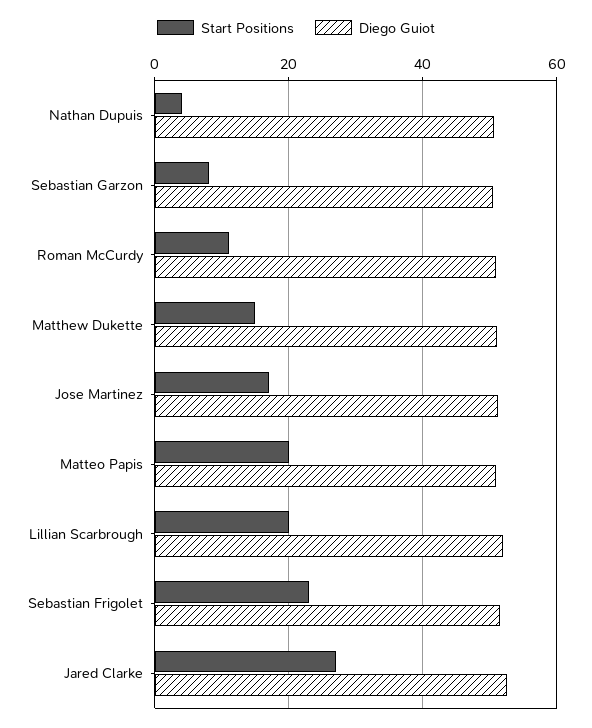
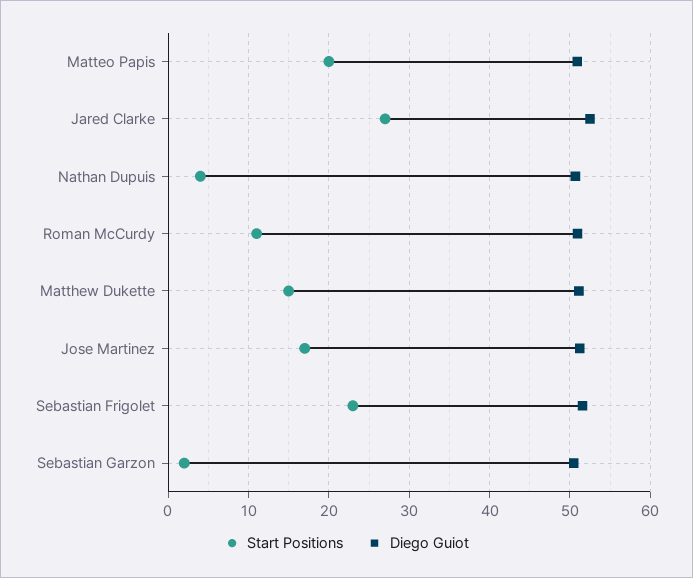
Start Positions, Sebastian Garzon: 8 -> 2
Start Positions, Lillian Scarbrough: 20 -> none
Diego Guiot, Lillian Scarbrough: 52 -> none

